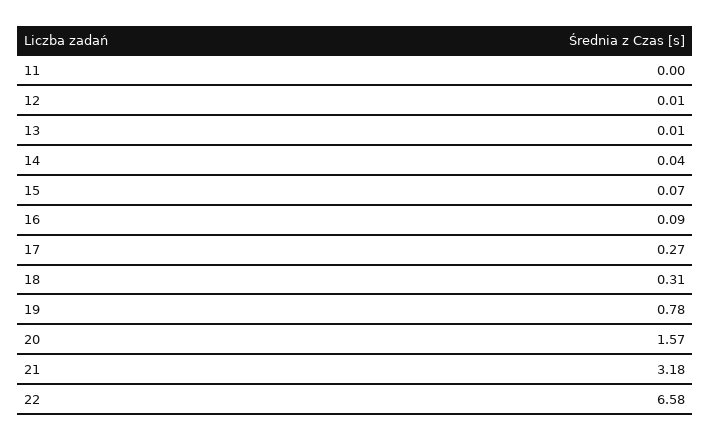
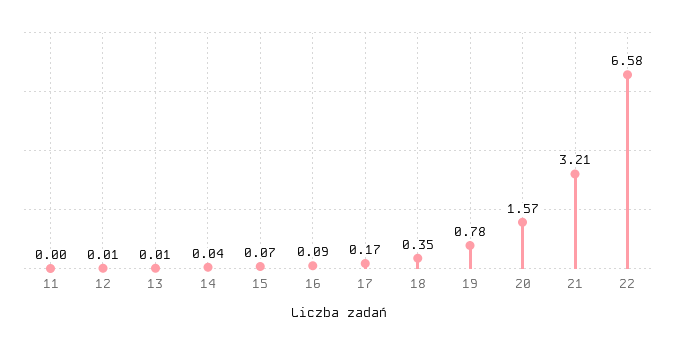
17: 0.27 -> 0.17
18: 0.31 -> 0.35
21: 3.18 -> 3.21

